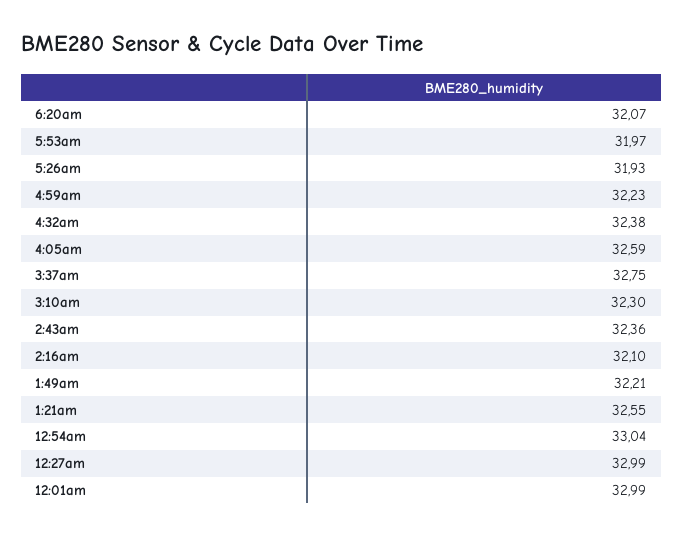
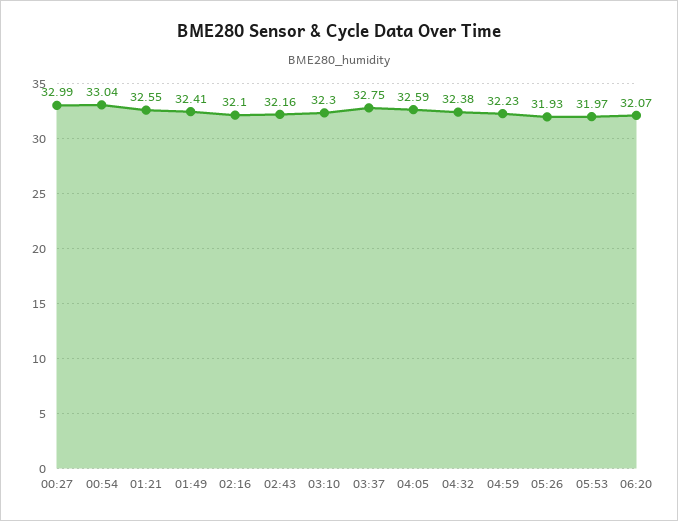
2:43am: 32.36 -> 32.16
1:49am: 32.21 -> 32.41
12:01am: 32.99 -> none

